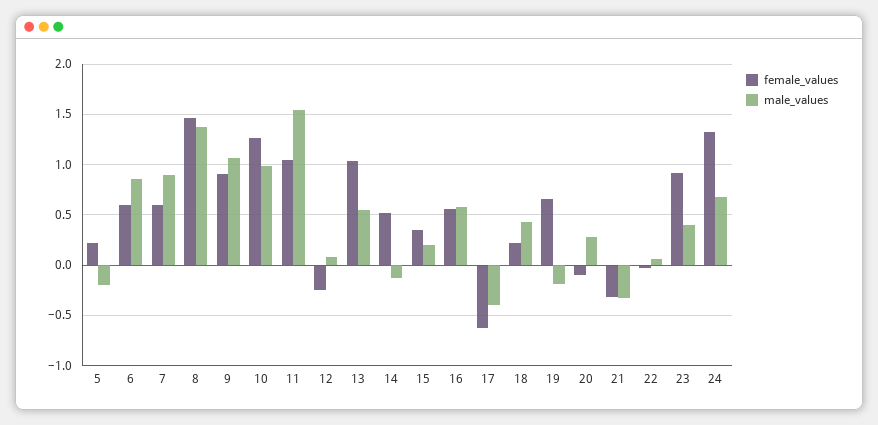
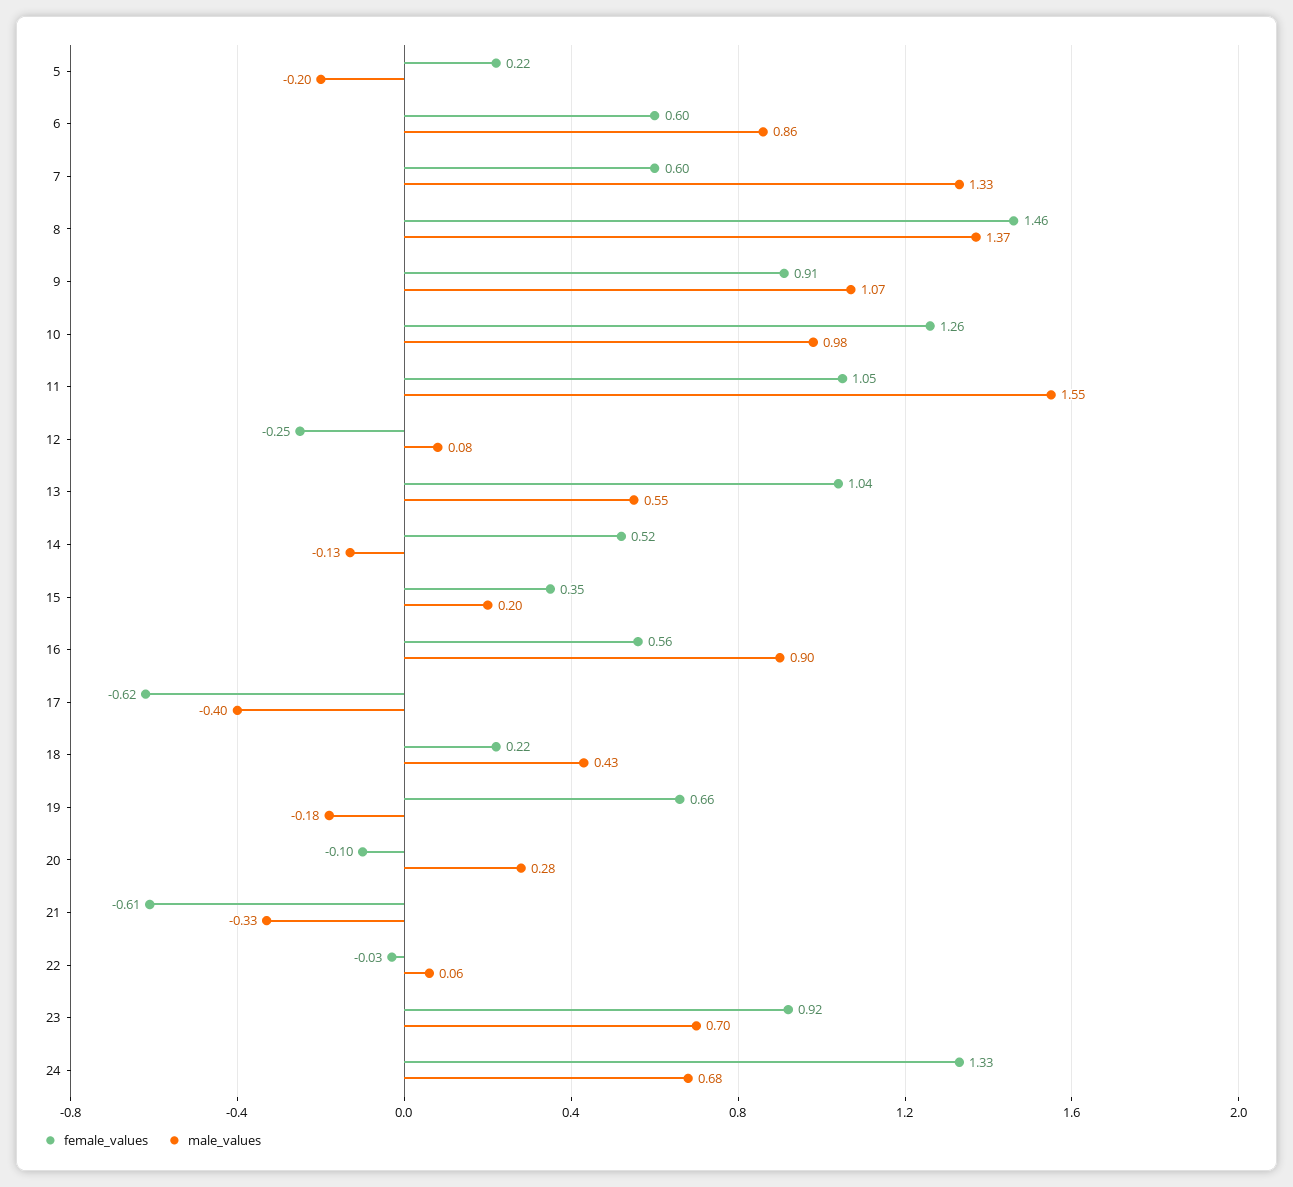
male_values, 7: 0.9 -> 1.33
male_values, 16: 0.6 -> 0.9
female_values, 21: -0.3 -> -0.61
male_values, 23: 0.4 -> 0.7

